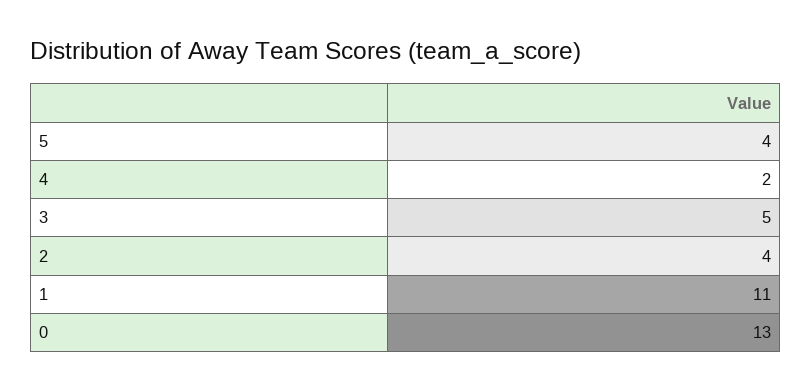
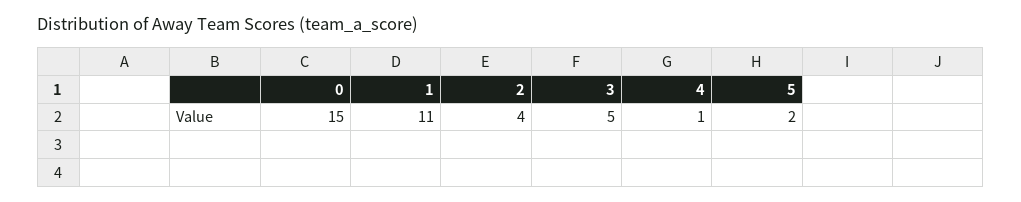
5: 4 -> 2
4: 2 -> 1
0: 13 -> 15

